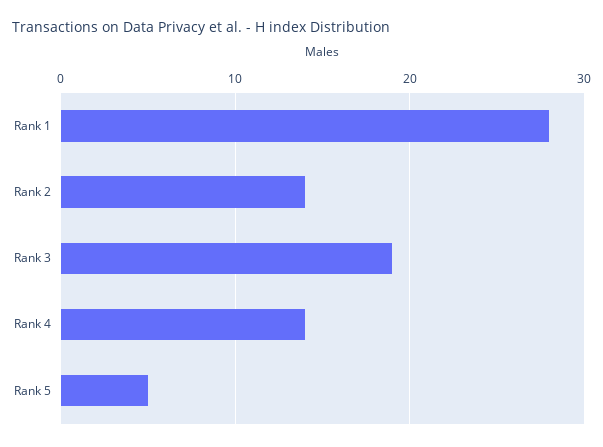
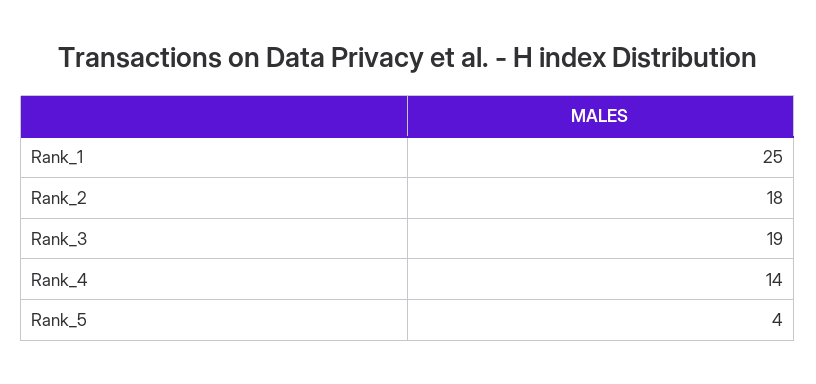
Rank 1: 28 -> 25
Rank 2: 14 -> 18
Rank 5: 5 -> 4

